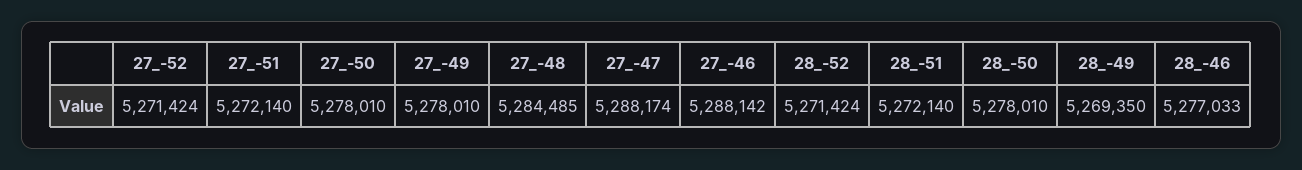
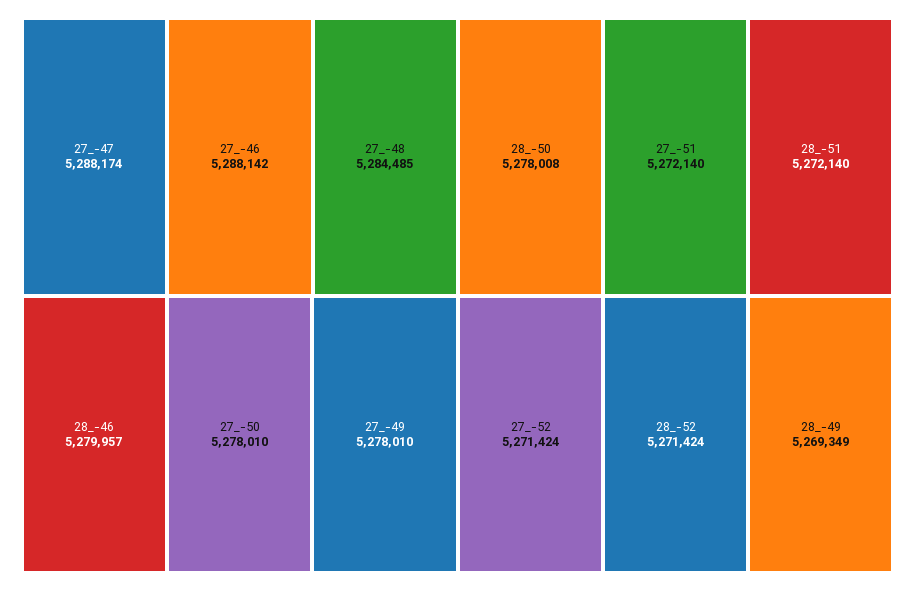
28_-50: 5278010 -> 5278008
28_-49: 5269350 -> 5269349
28_-46: 5277033 -> 5279957

